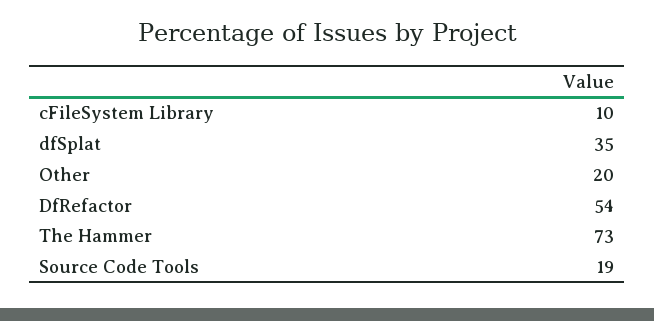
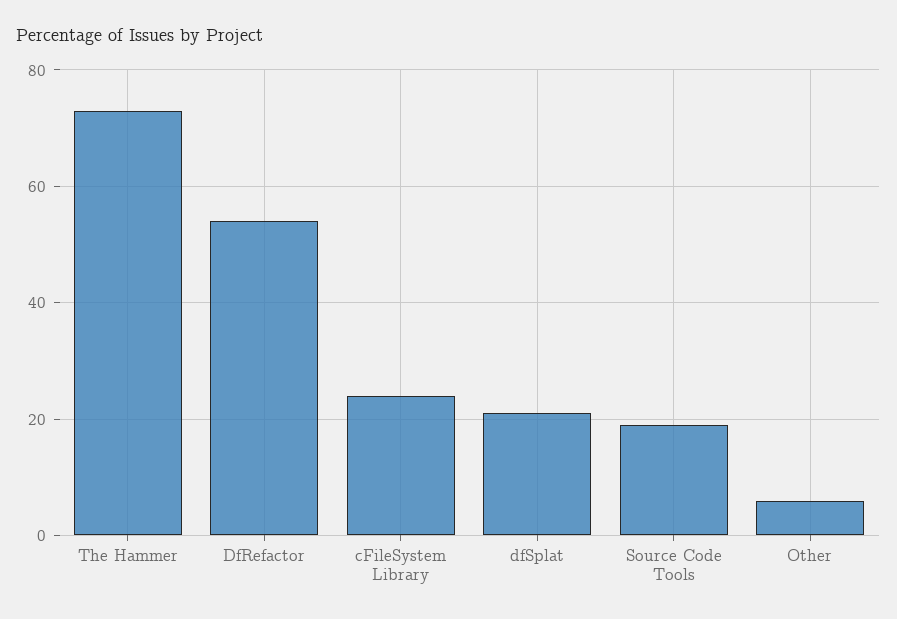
cFileSystem Library: 10 -> 25
dfSplat: 35 -> 20
Other: 20 -> 5

